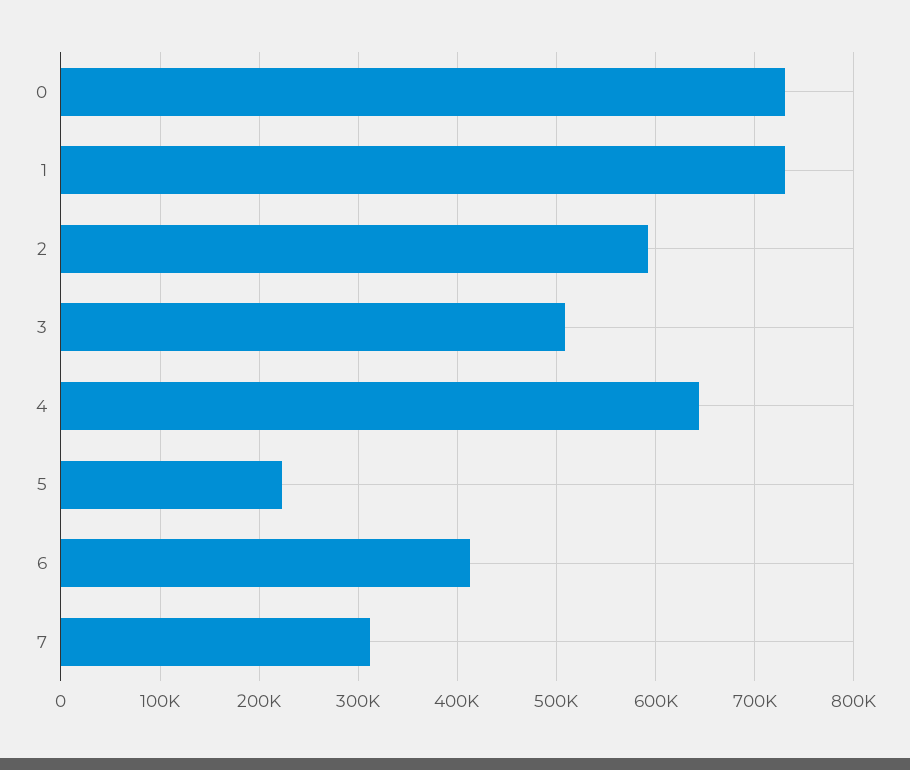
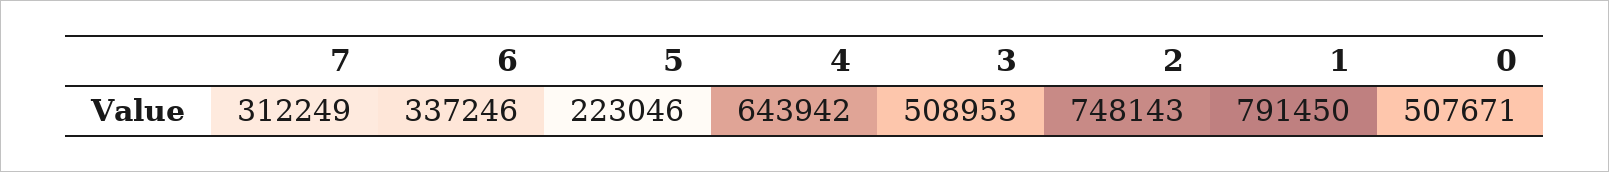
0: 730000 -> 507671
1: 730000 -> 791450
2: 590000 -> 748143
6: 410000 -> 337246

